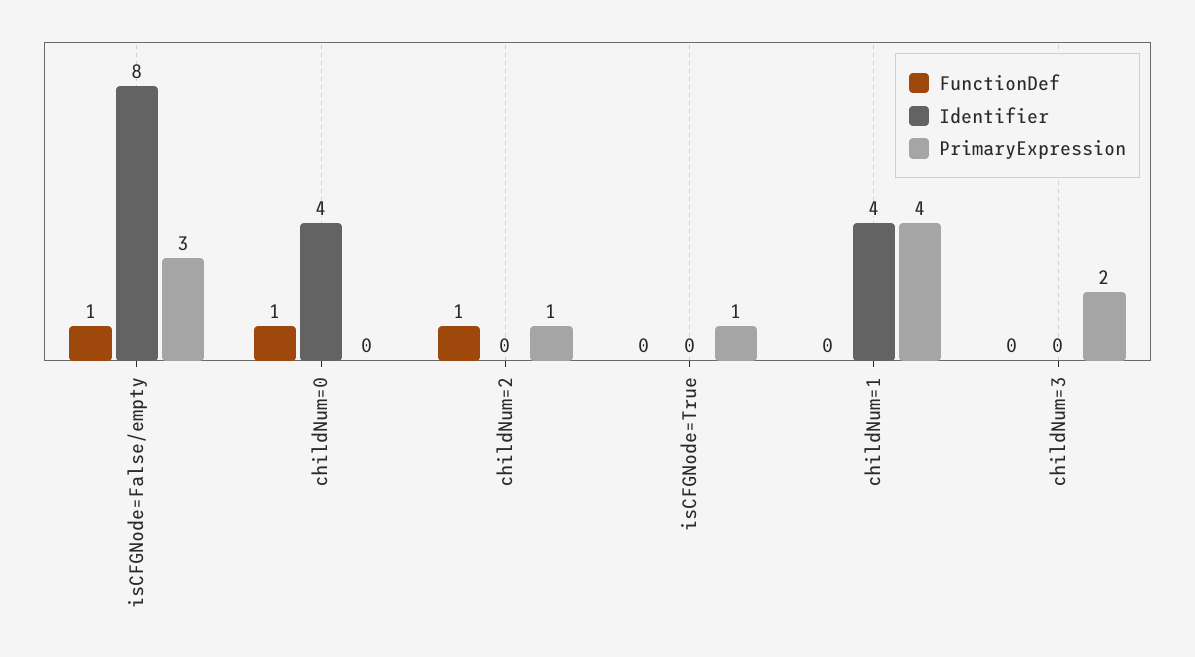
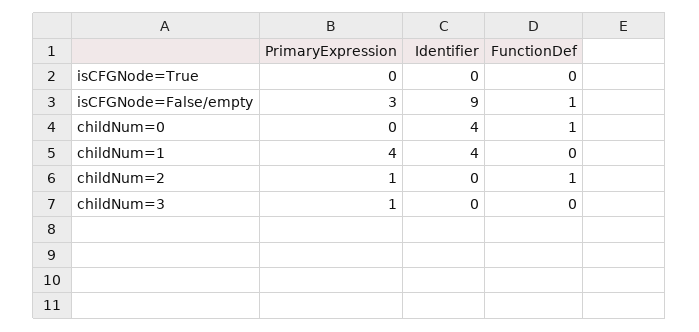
Identifier, isCFGNode=False/empty: 8 -> 9
PrimaryExpression, isCFGNode=True: 1 -> 0
PrimaryExpression, childNum=3: 2 -> 1

